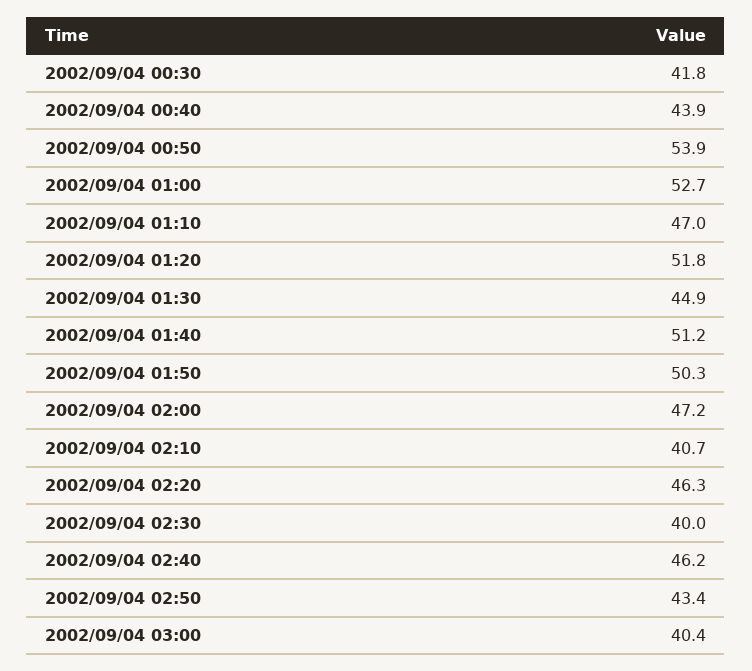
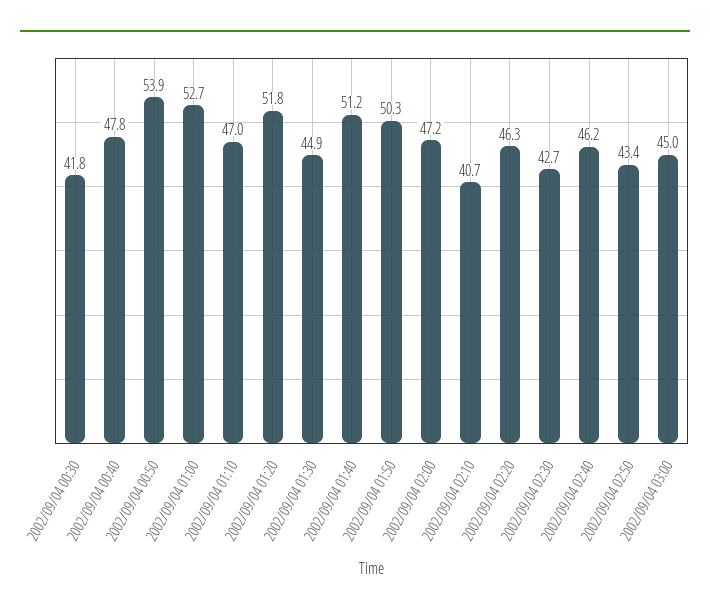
2002/09/04 00:40: 43.9 -> 47.8
2002/09/04 02:30: 40 -> 42.7
2002/09/04 03:00: 40.4 -> 45

